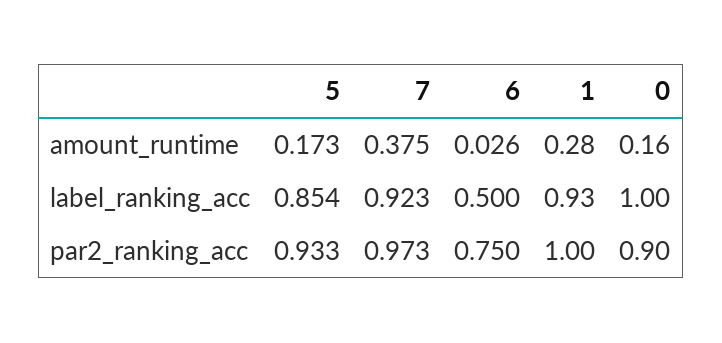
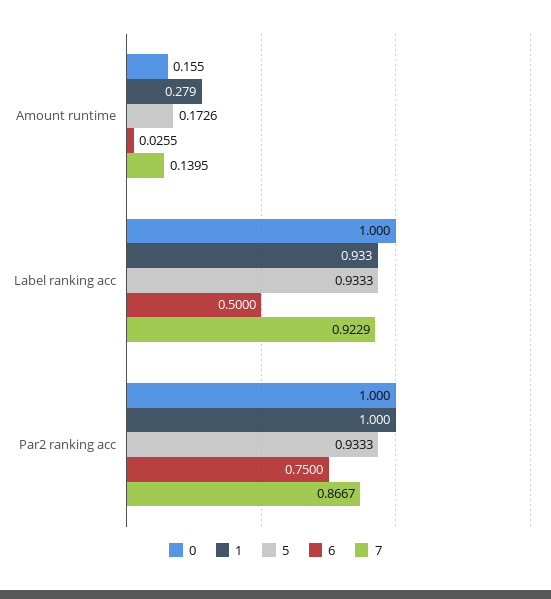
7, amount_runtime: 0.375 -> 0.1395
5, label_ranking_acc: 0.854 -> 0.9333
7, par2_ranking_acc: 0.973 -> 0.8667
0, par2_ranking_acc: 0.9 -> 1

